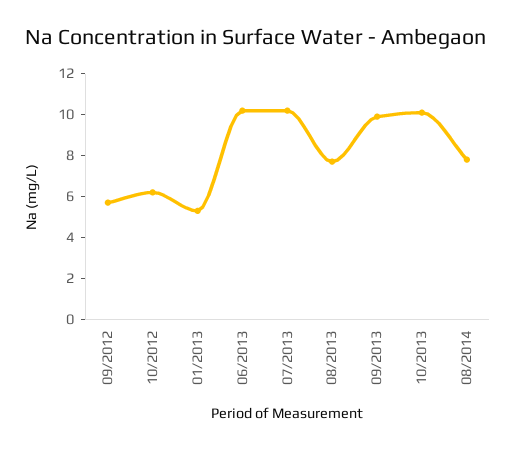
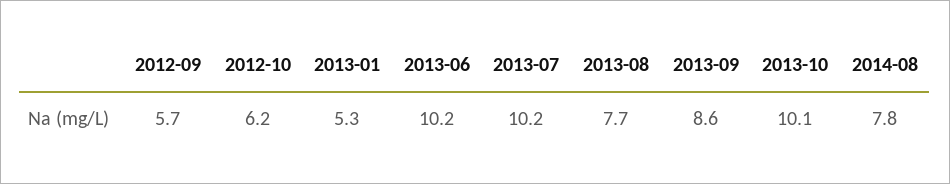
09/2013: 10 -> 8.6

